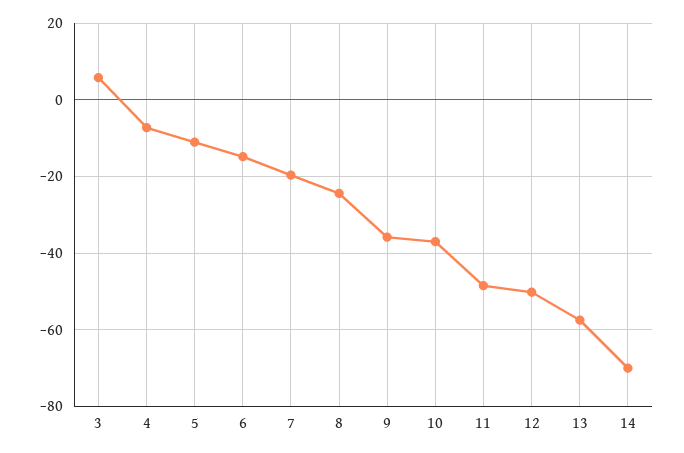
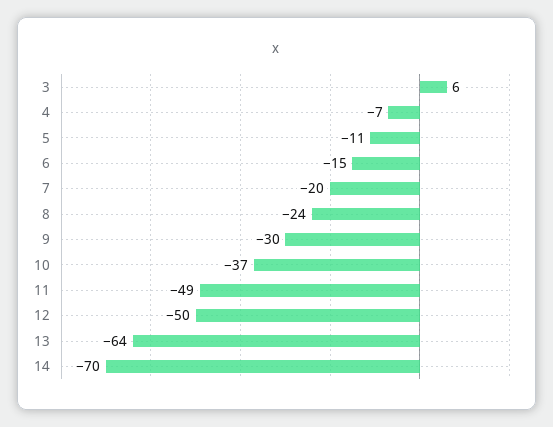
9: -36 -> -30
13: -58 -> -64

